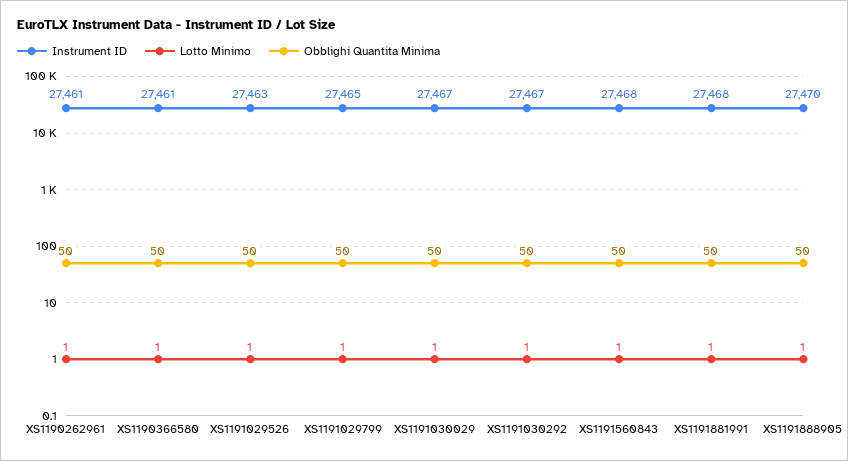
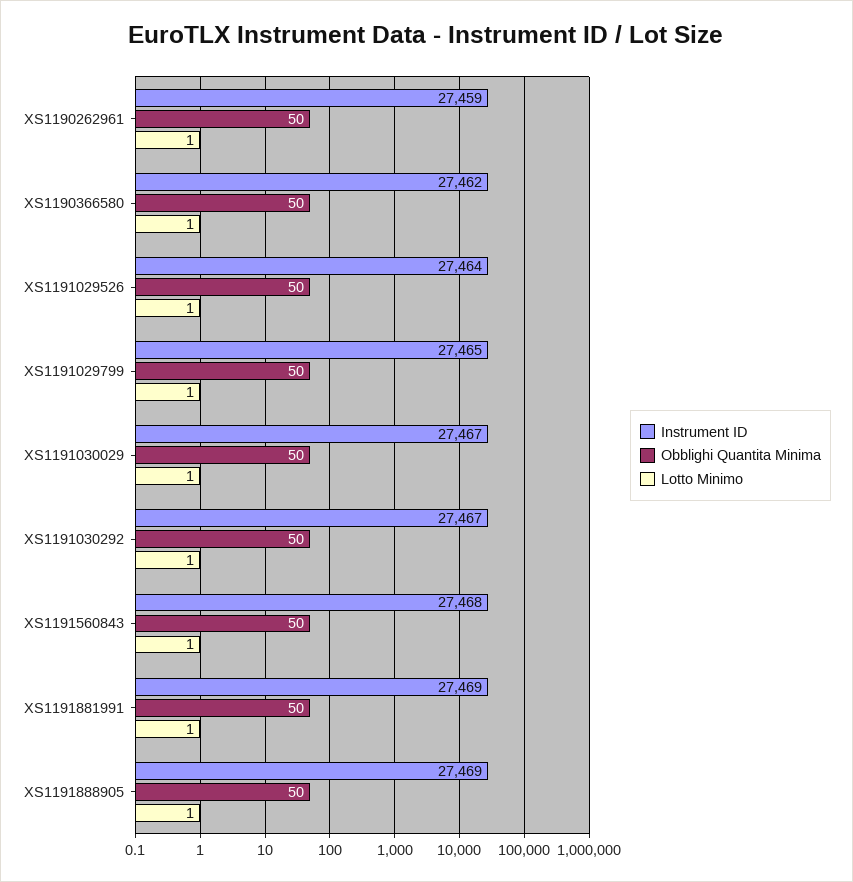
Instrument ID, XS1190262961: 27461 -> 27459
Instrument ID, XS1190366580: 27461 -> 27462
Instrument ID, XS1191029526: 27463 -> 27464
Instrument ID, XS1191881991: 27468 -> 27469
Instrument ID, XS1191888905: 27470 -> 27469

